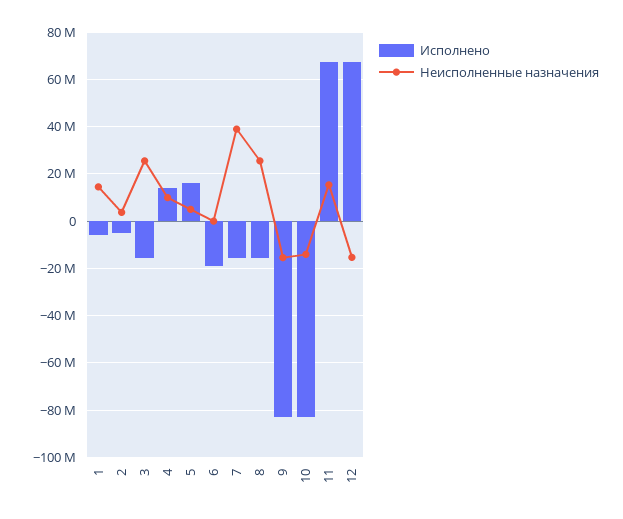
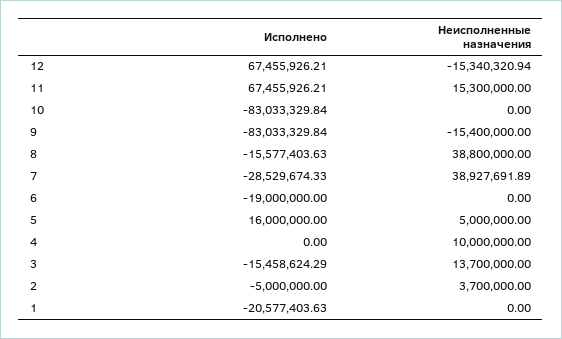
Исполнено, 1: -5000000 -> -20577403.63
Неисполненные назначения, 1: 15000000 -> 0
Неисполненные назначения, 3: 25000000 -> 13700000
Исполнено, 4: 15000000 -> 0
Исполнено, 7: -15000000 -> -28529674.33
Неисполненные назначения, 8: 25000000 -> 38800000
Неисполненные назначения, 10: -15000000 -> 0

